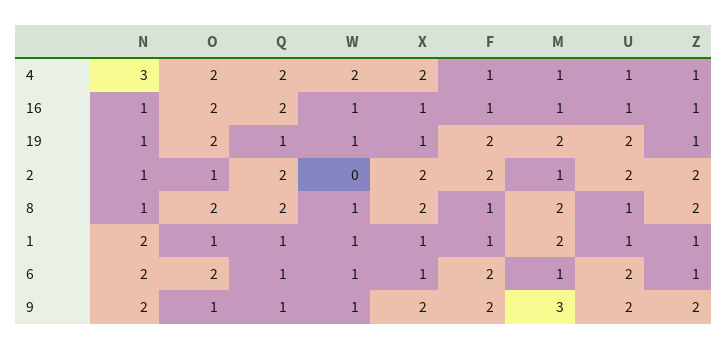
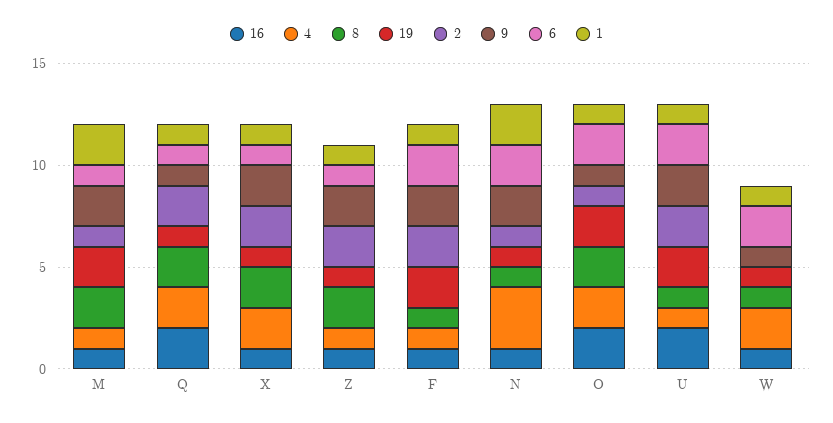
16, U: 1 -> 2
6, W: 1 -> 2
9, M: 3 -> 2

